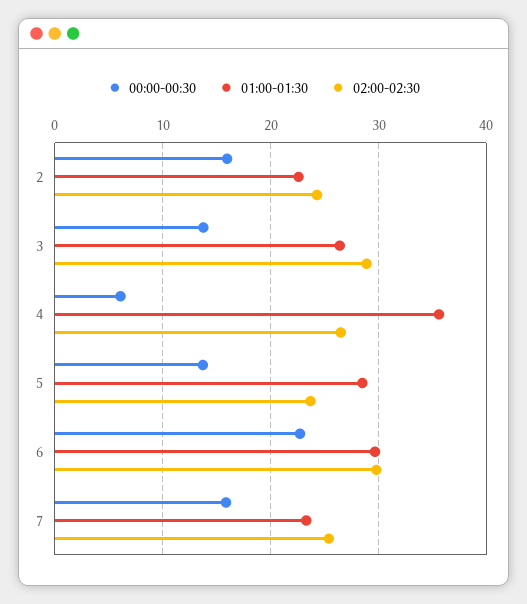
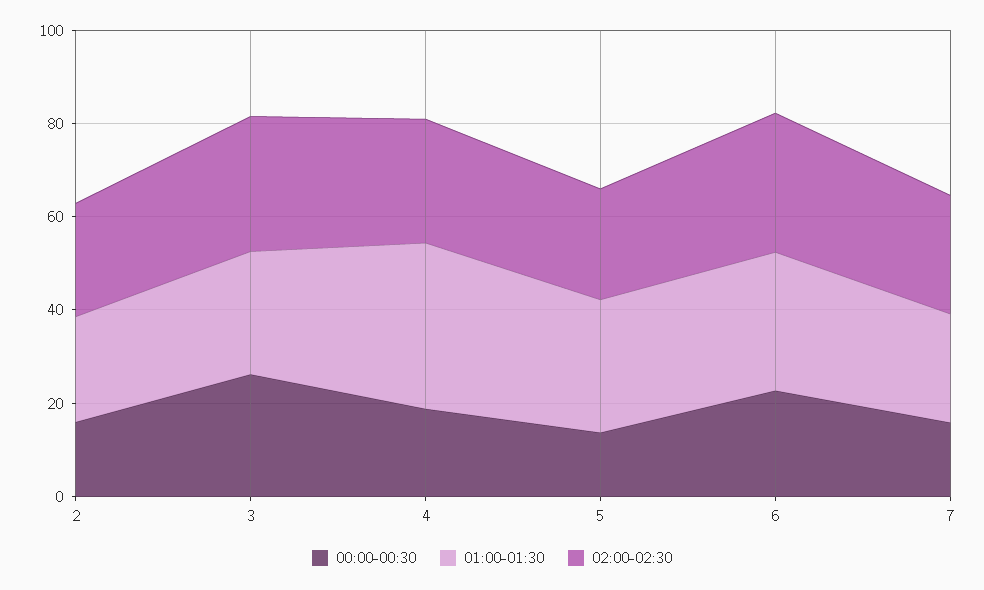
00:00-00:30, 3: 14 -> 25
00:00-00:30, 4: 6 -> 20

